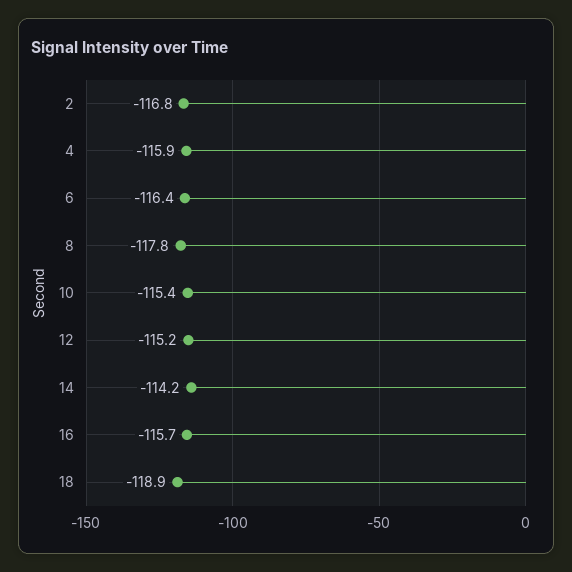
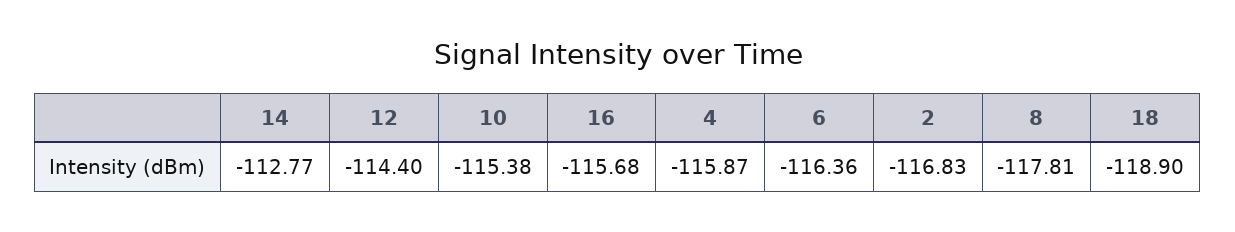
12: -115.2 -> -114.4
14: -114.2 -> -112.77

